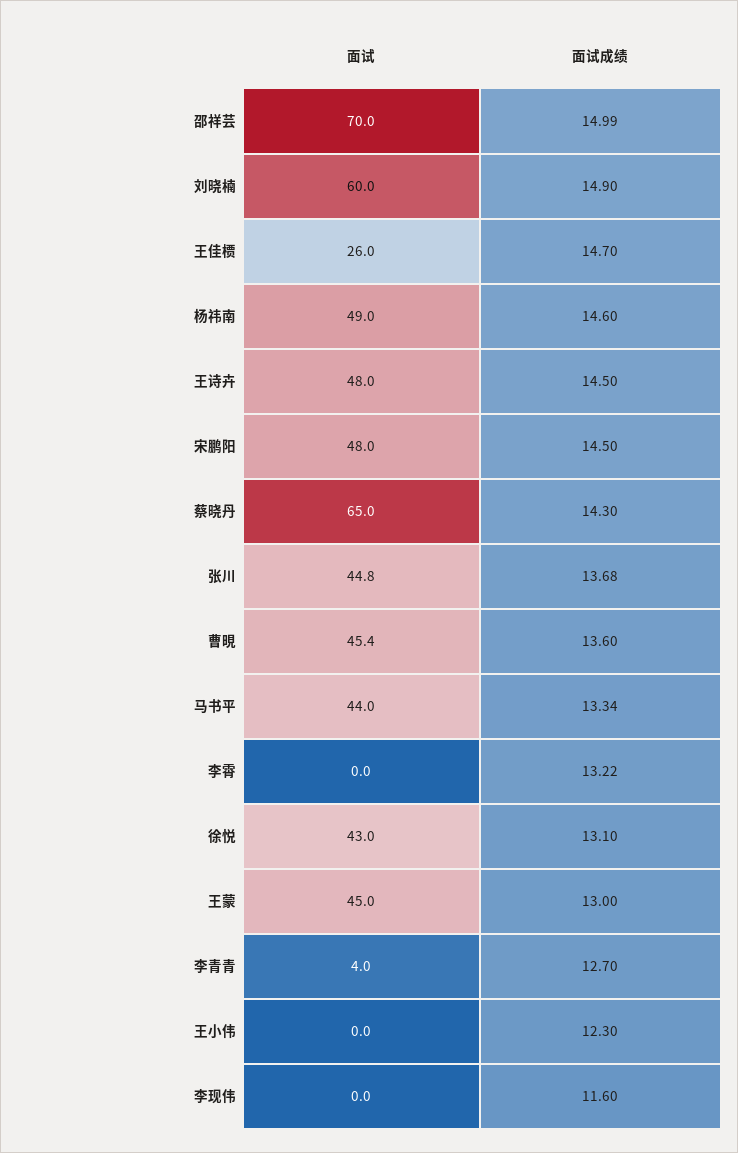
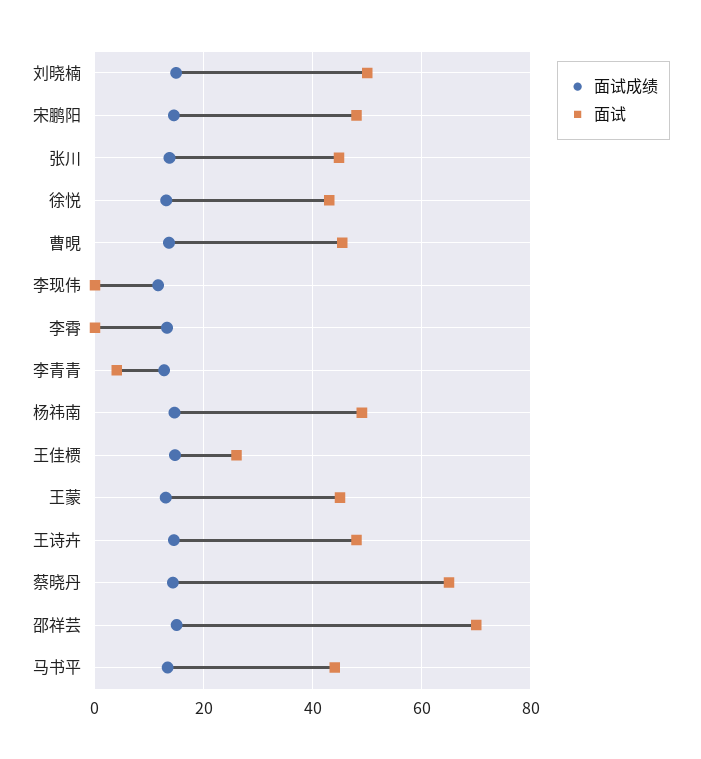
面试, 刘晓楠: 60 -> 50
面试, 王小伟: 0 -> none
面试成绩, 王小伟: 12.3 -> none

